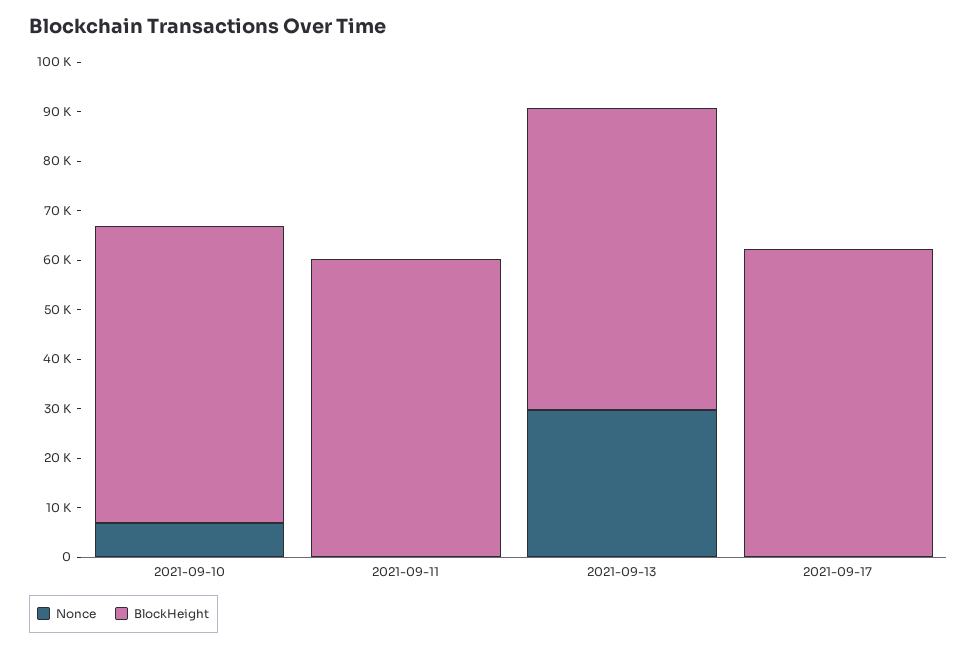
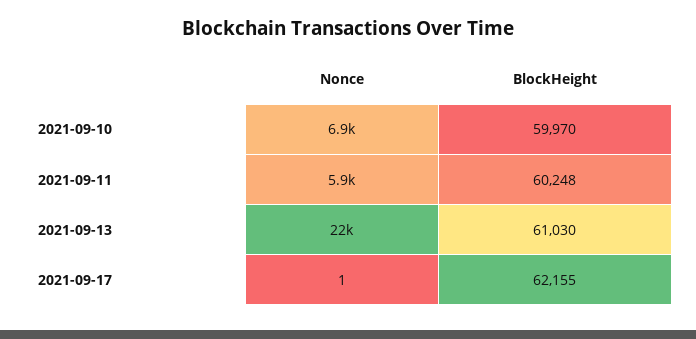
Nonce, 2021-09-11: 0 -> 5900
Nonce, 2021-09-13: 30000 -> 22000

